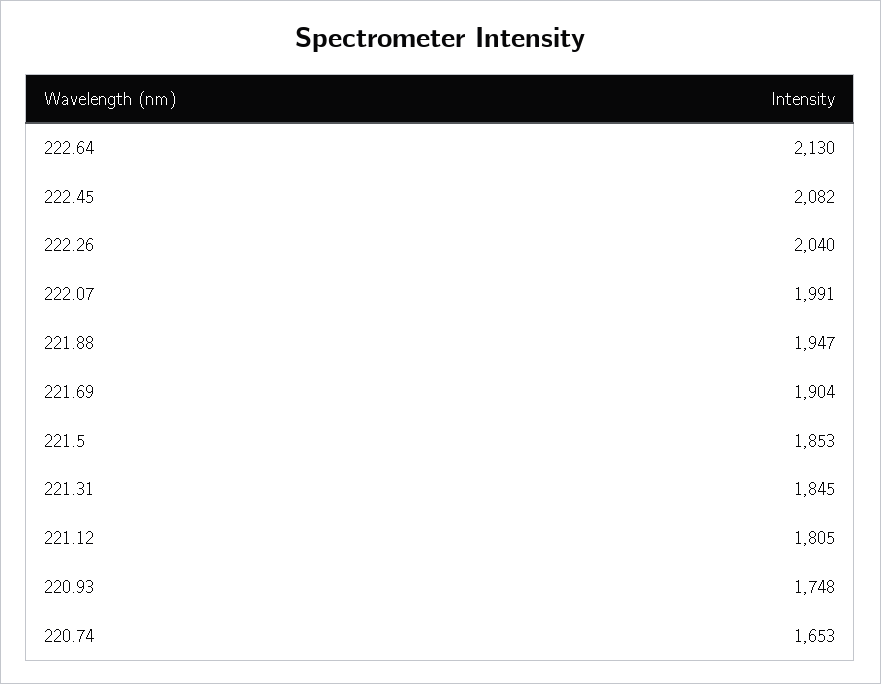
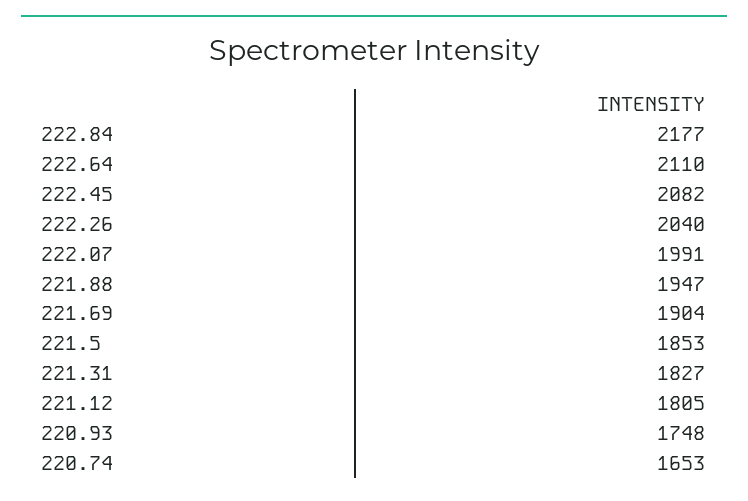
222.64: 2130 -> 2110
221.31: 1845 -> 1827
222.84: none -> 2177

